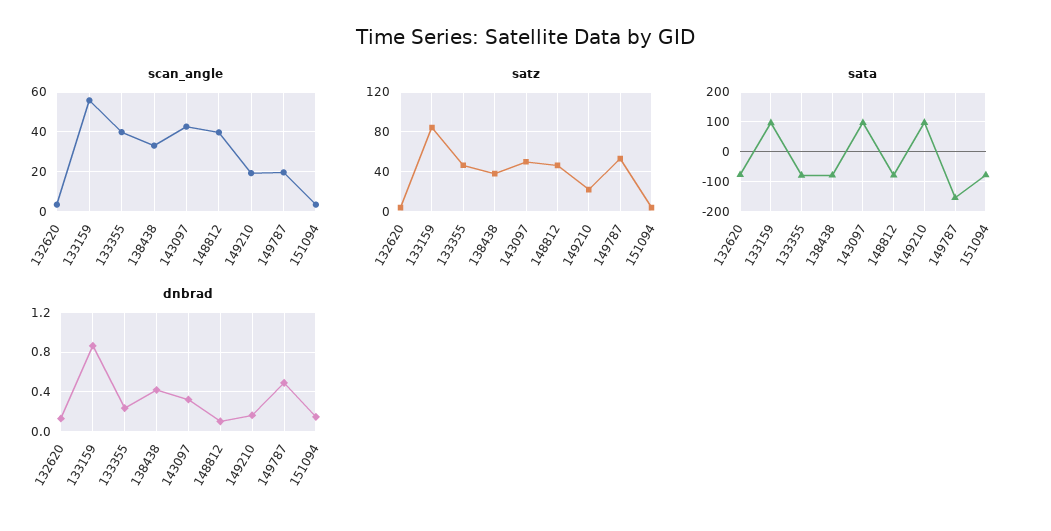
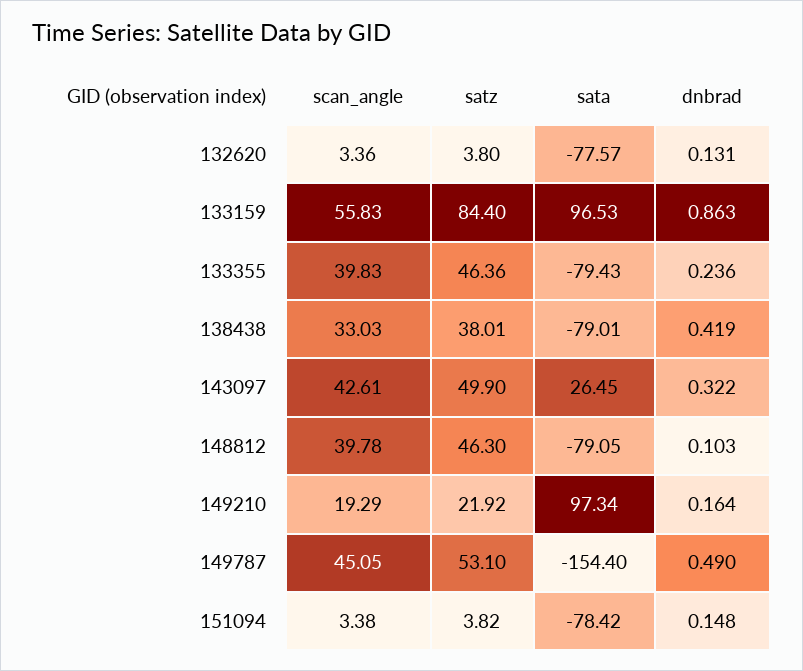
scan_angle, 149787: 20 -> 45.05
sata, 143097: 100 -> 26.45

